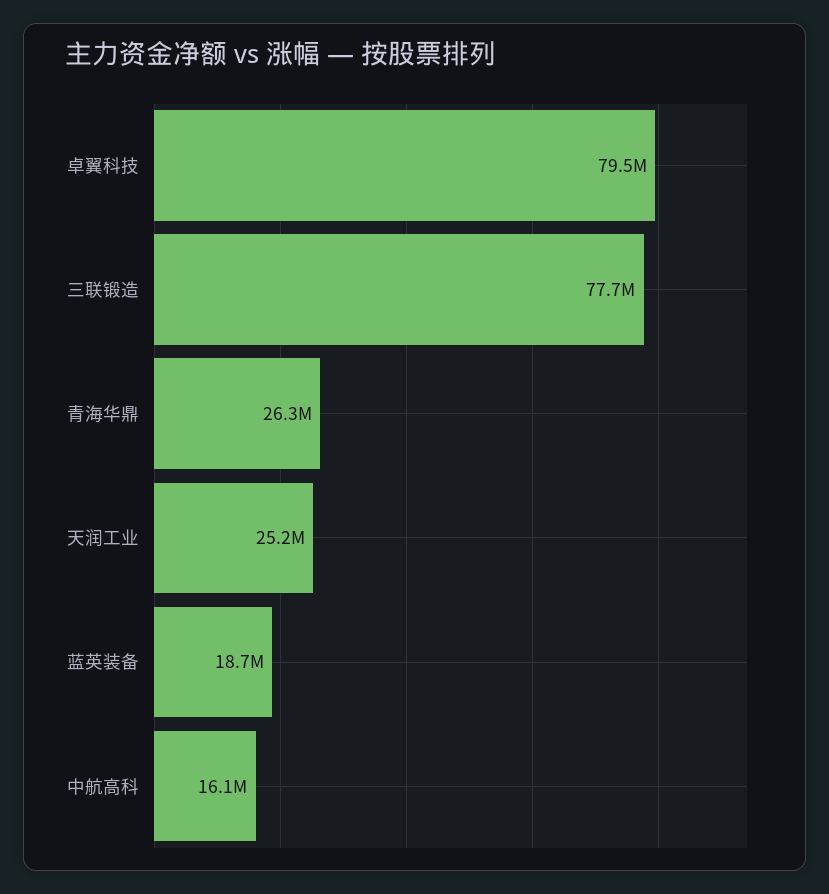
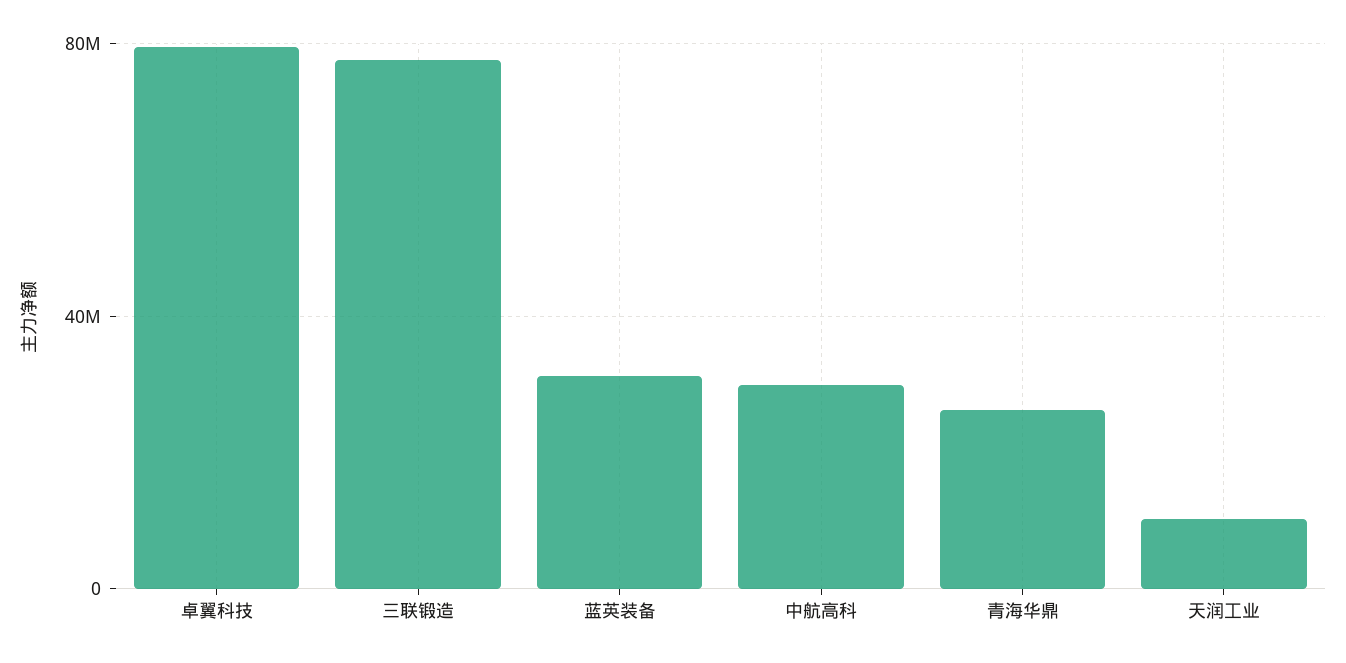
天润工业: 25200000 -> 10000000
蓝英装备: 18700000 -> 30000000
中航高科: 16100000 -> 30000000

